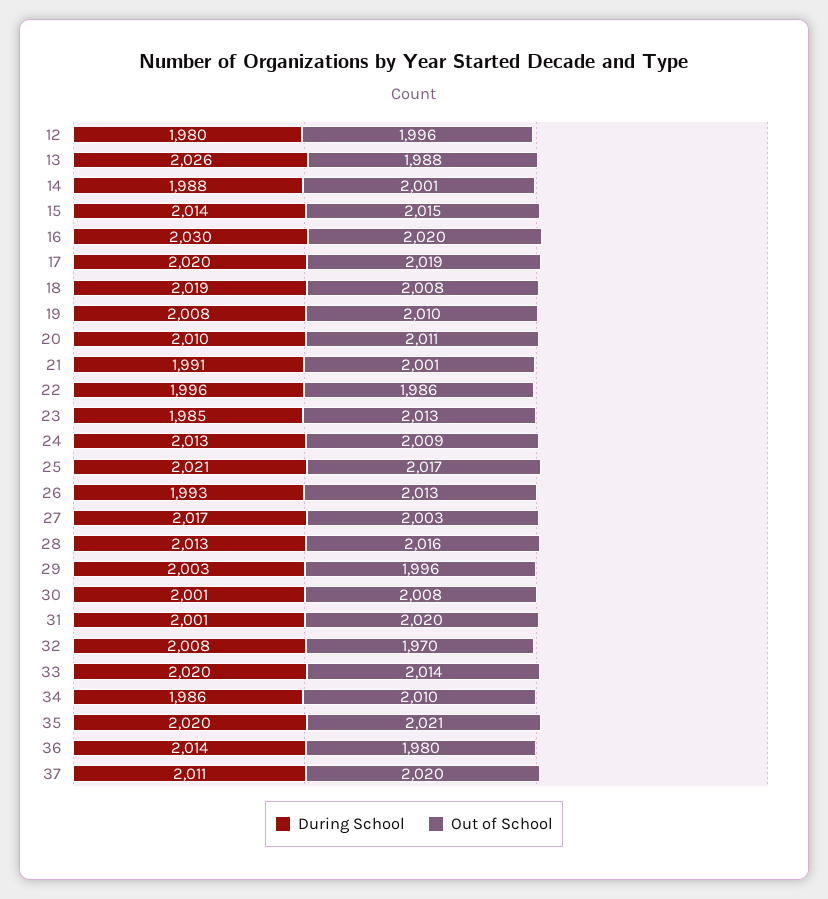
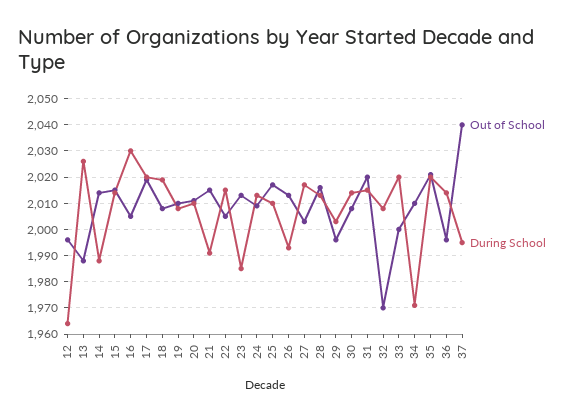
During School, 12: 1980 -> 1965
Out of School, 14: 2001 -> 2015
Out of School, 16: 2020 -> 2005
Out of School, 21: 2001 -> 2015
During School, 22: 1996 -> 2015
Out of School, 22: 1986 -> 2005
During School, 25: 2021 -> 2010
During School, 30: 2001 -> 2015
During School, 31: 2001 -> 2015
Out of School, 33: 2014 -> 2000
During School, 34: 1986 -> 1970
Out of School, 36: 1980 -> 1995
During School, 37: 2011 -> 1995
Out of School, 37: 2020 -> 2040

